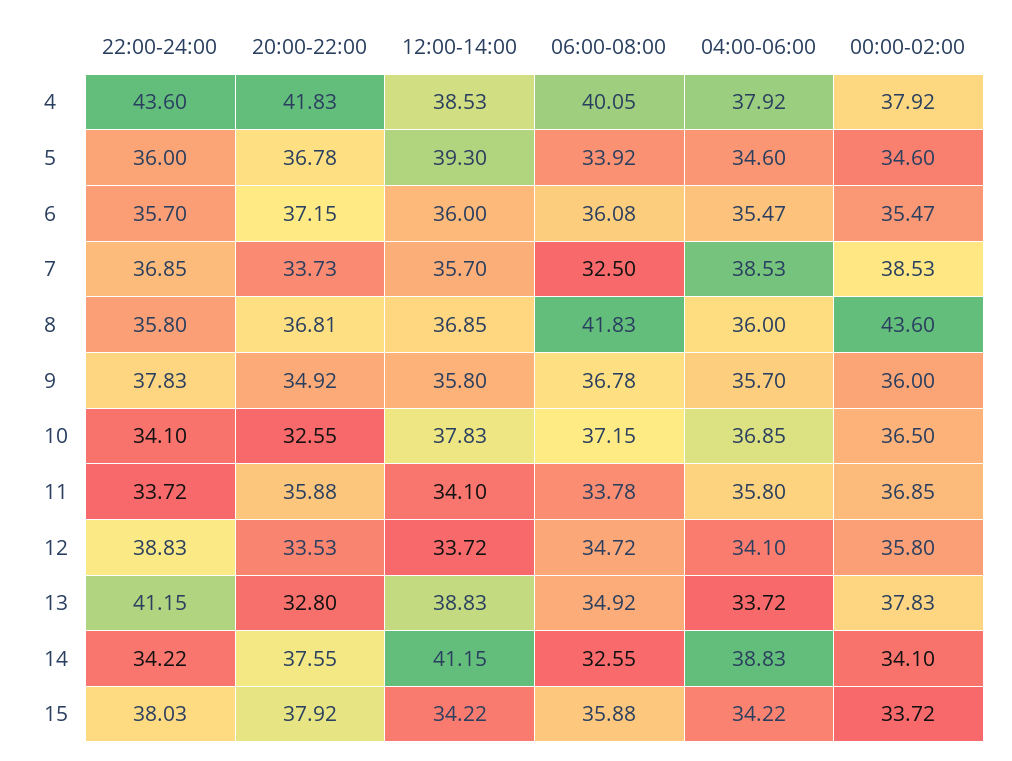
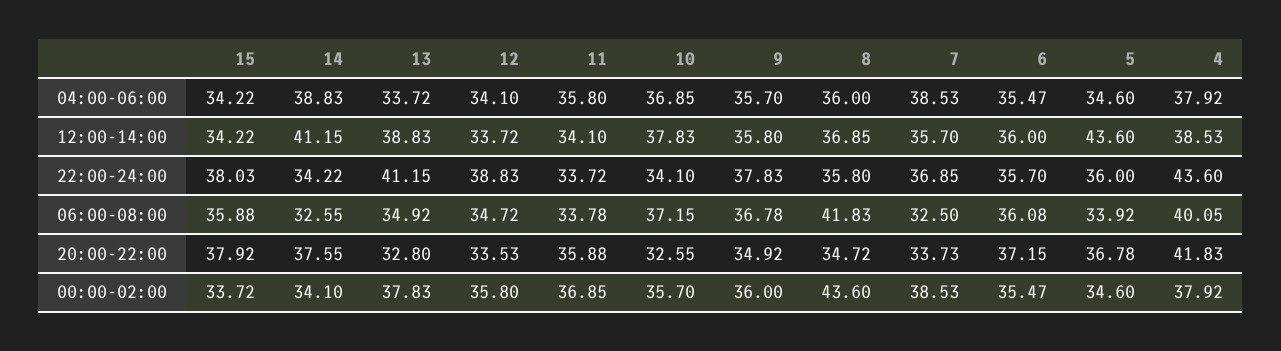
12:00-14:00, 5: 39.3 -> 43.6
20:00-22:00, 8: 36.81 -> 34.72
00:00-02:00, 10: 36.5 -> 35.7

